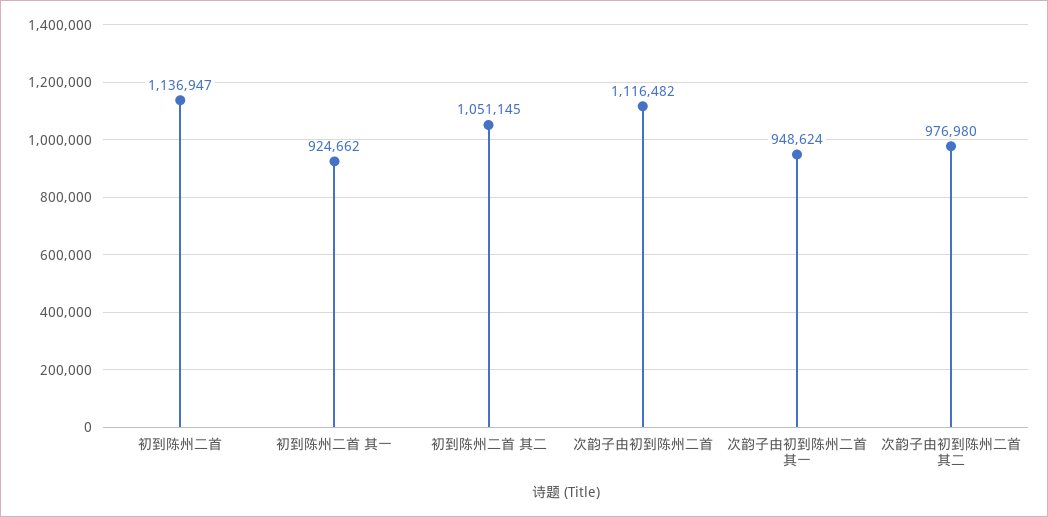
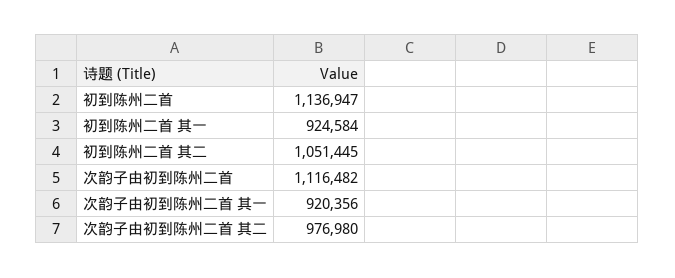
初到陈州二首 其一: 924662 -> 924584
初到陈州二首 其二: 1051145 -> 1051445
次韵子由初到陈州二首 其一: 948624 -> 920356

